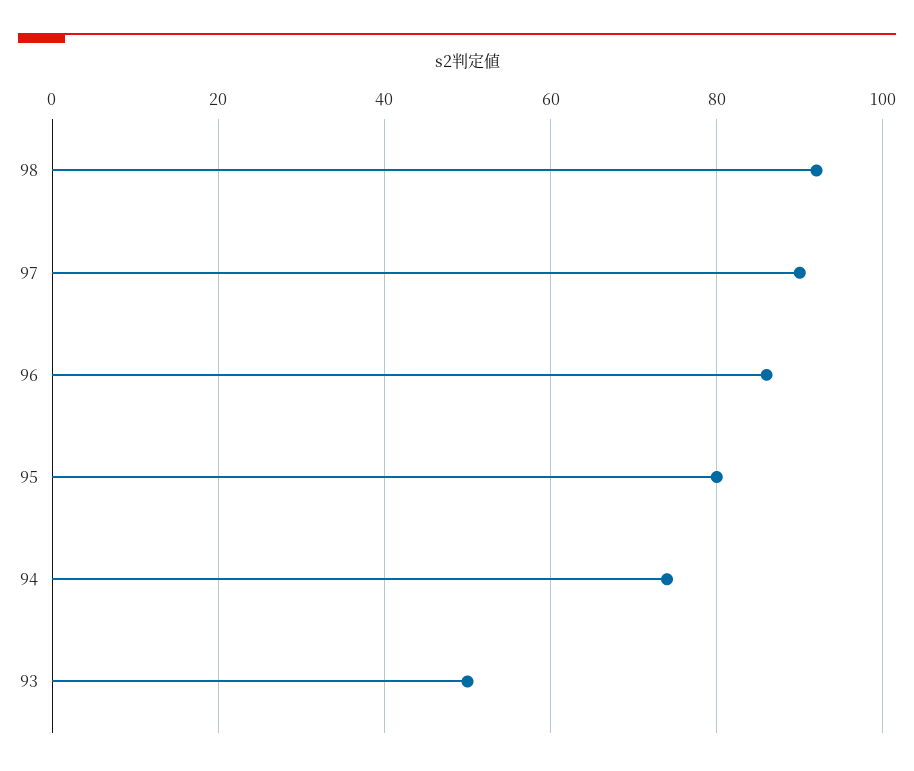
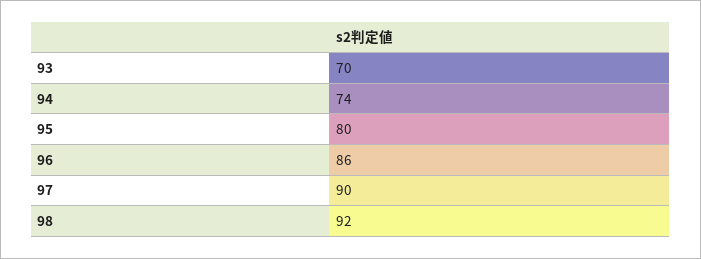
93: 50 -> 70

